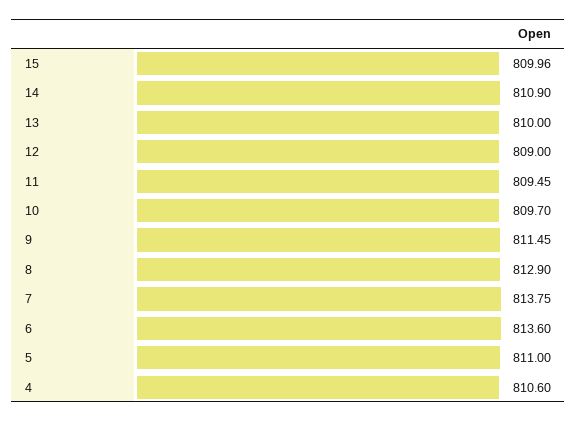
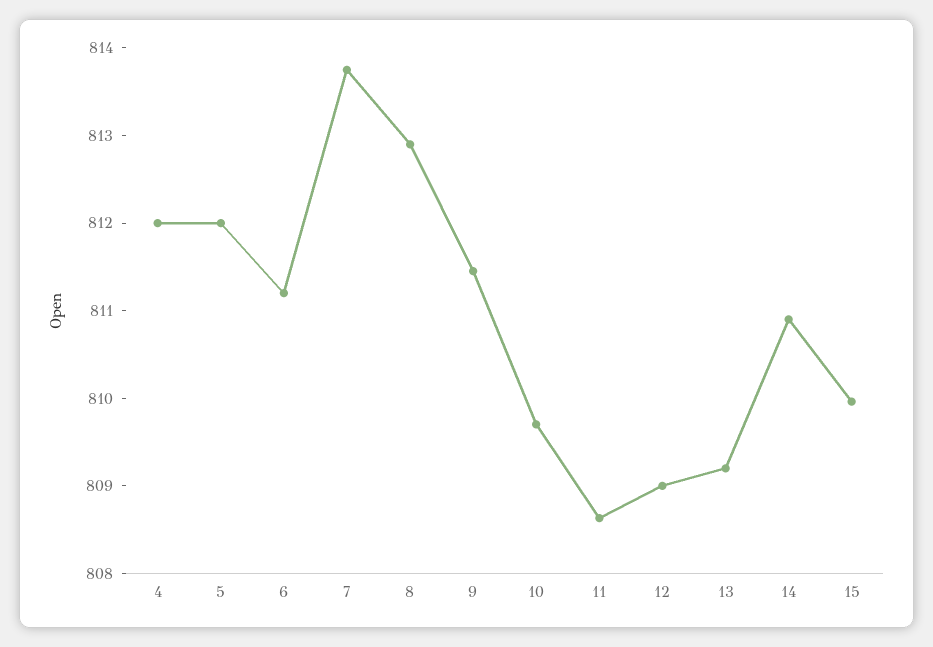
13: 810 -> 809.2
11: 809.45 -> 808.6
6: 813.6 -> 811.2
5: 811 -> 812
4: 810.6 -> 812

